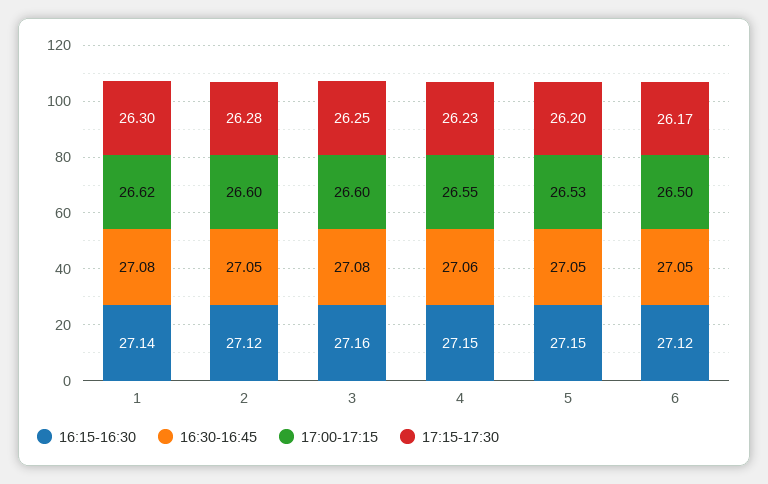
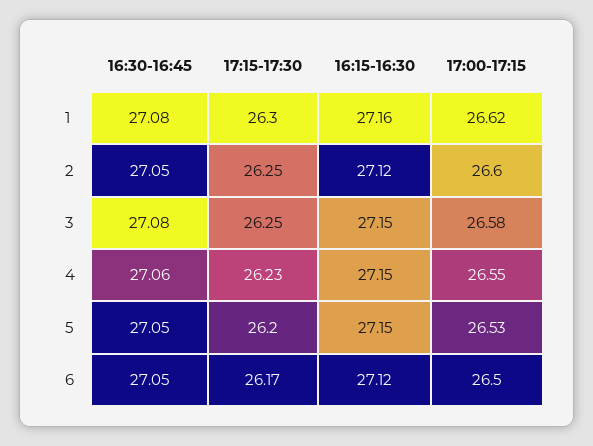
16:15-16:30, 1: 27.14 -> 27.16
17:15-17:30, 2: 26.28 -> 26.25
16:15-16:30, 3: 27.16 -> 27.15
17:00-17:15, 3: 26.6 -> 26.58

